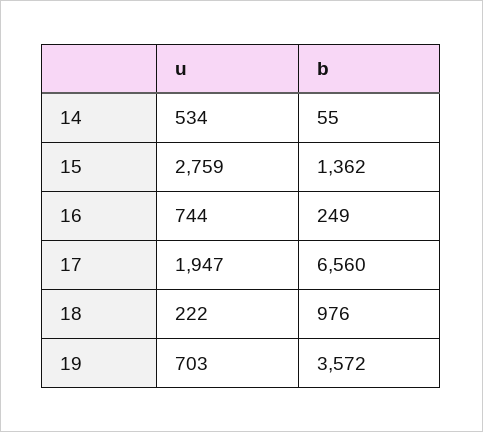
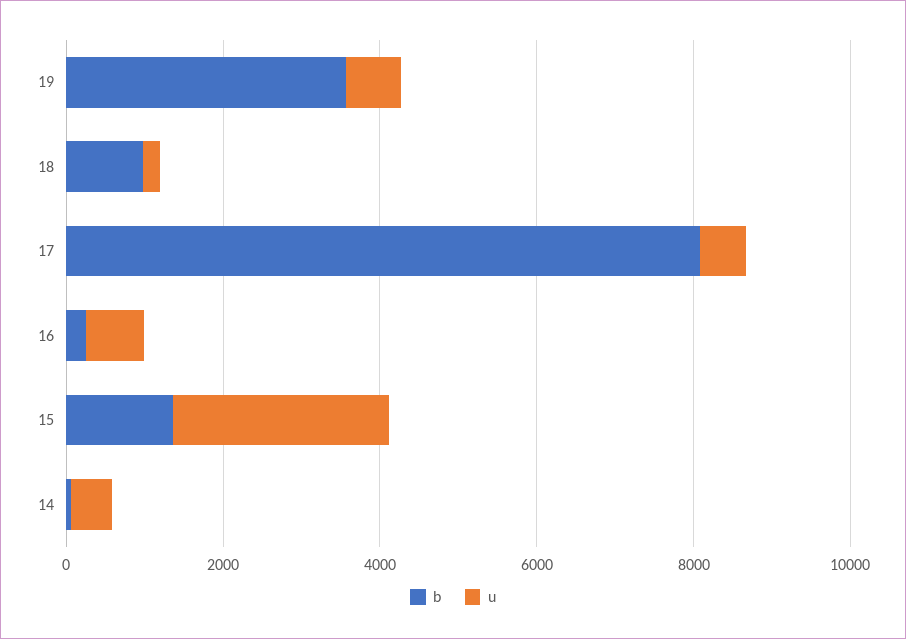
u, 17: 1947 -> 500
b, 17: 6560 -> 8000

